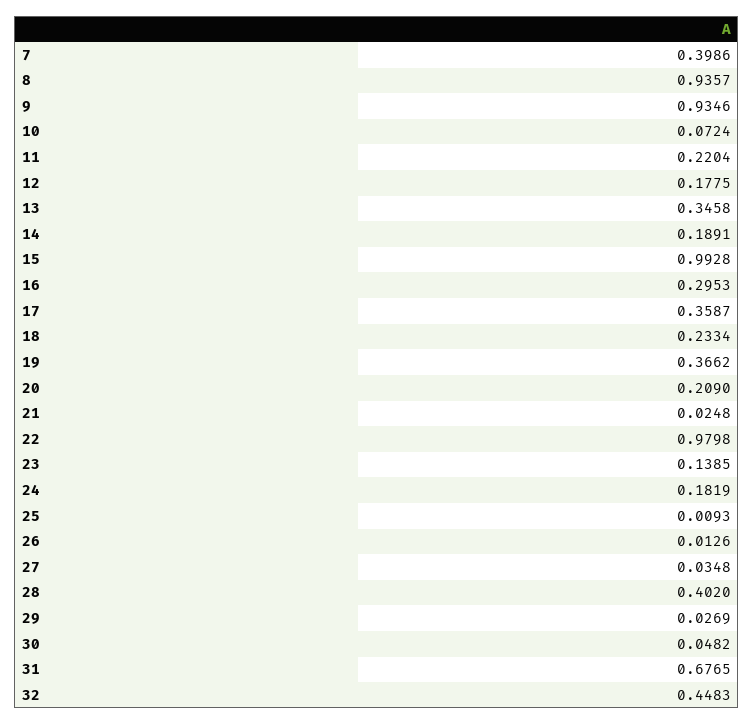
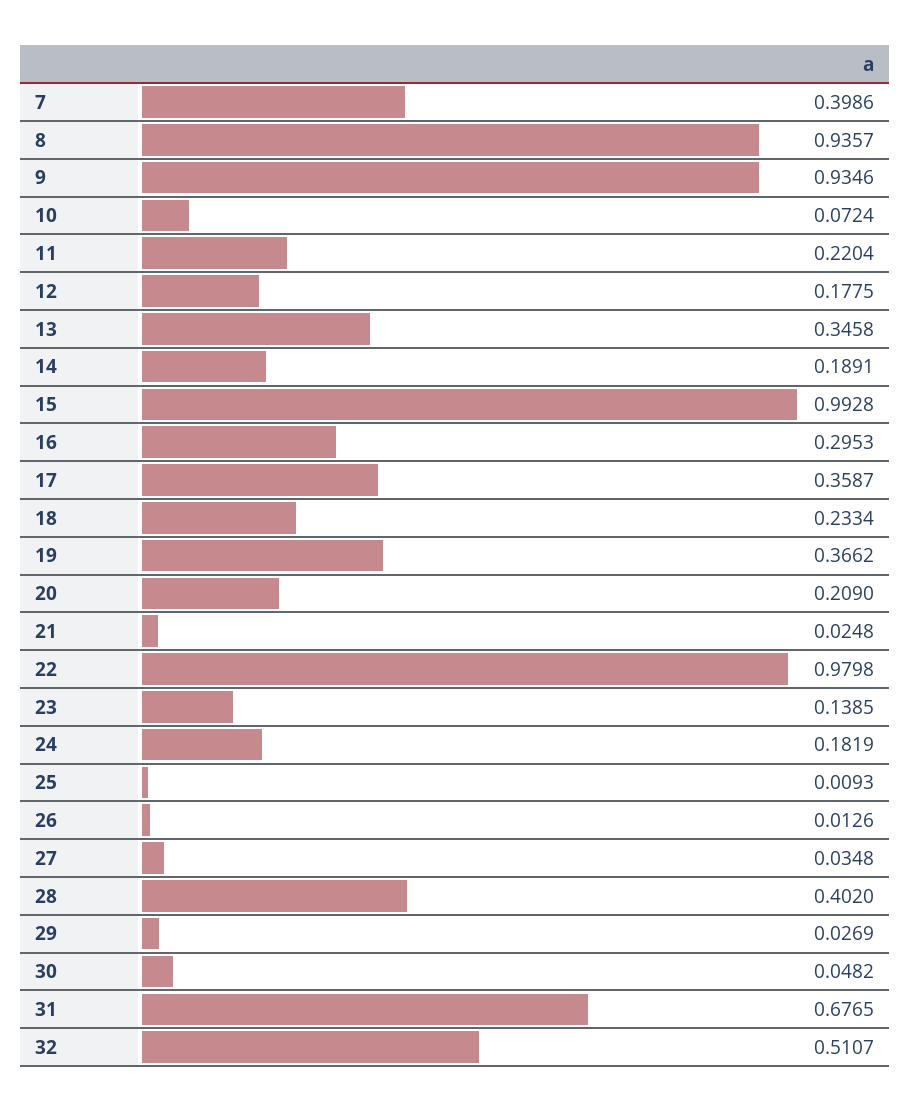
32: 0.4483 -> 0.5107

